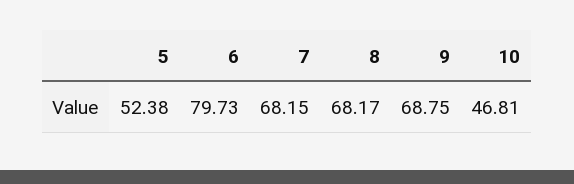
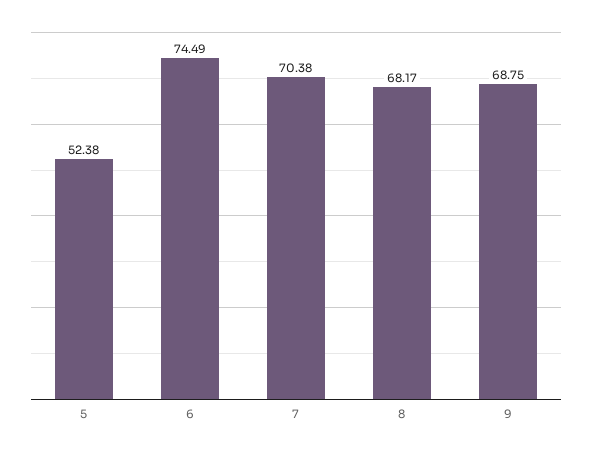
6: 79.73 -> 74.49
7: 68.15 -> 70.38
10: 46.81 -> none

